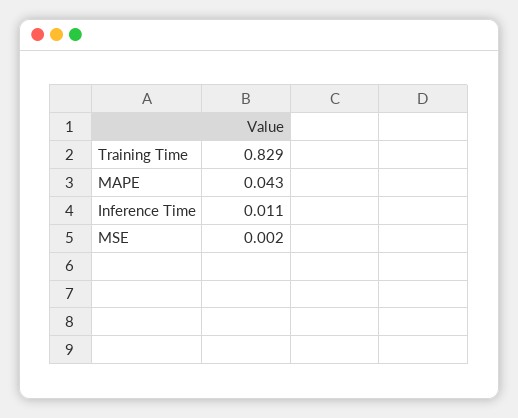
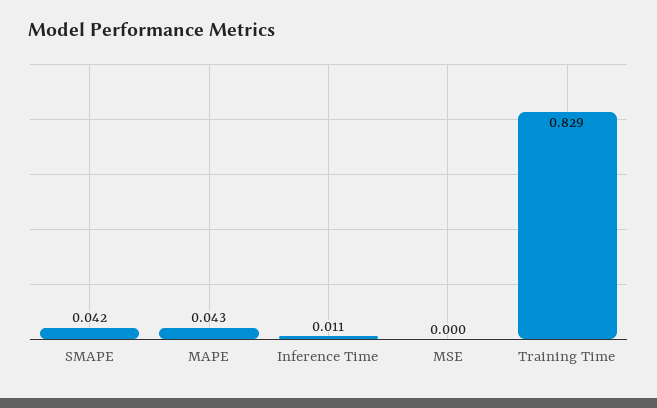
MSE: 0.002 -> 0
SMAPE: none -> 0.042

